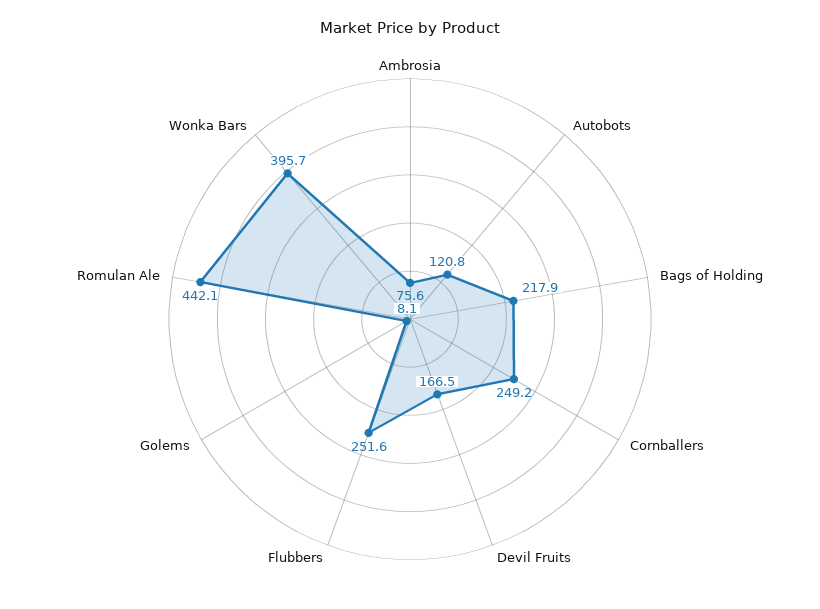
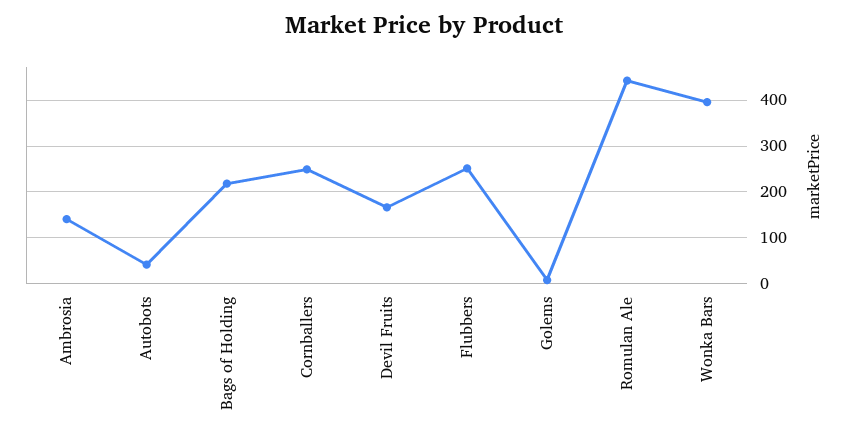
Ambrosia: 75.6 -> 140
Autobots: 120.8 -> 40

